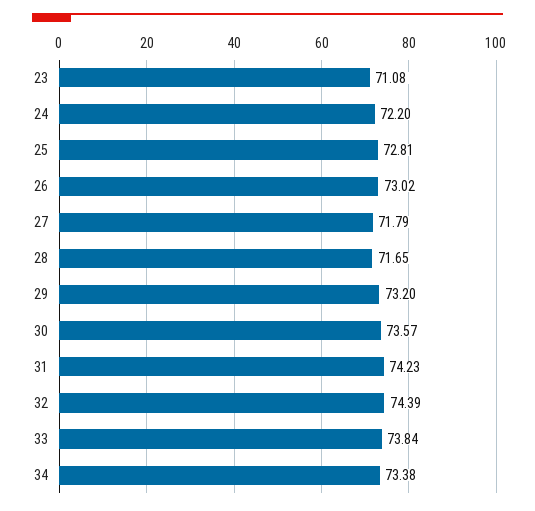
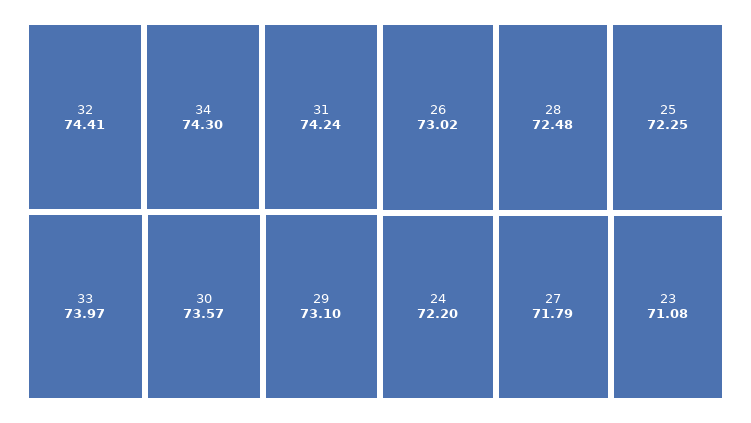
25: 72.81 -> 72.25
28: 71.65 -> 72.48
29: 73.2 -> 73.1
31: 74.23 -> 74.24
32: 74.39 -> 74.41
33: 73.84 -> 73.97
34: 73.38 -> 74.3

